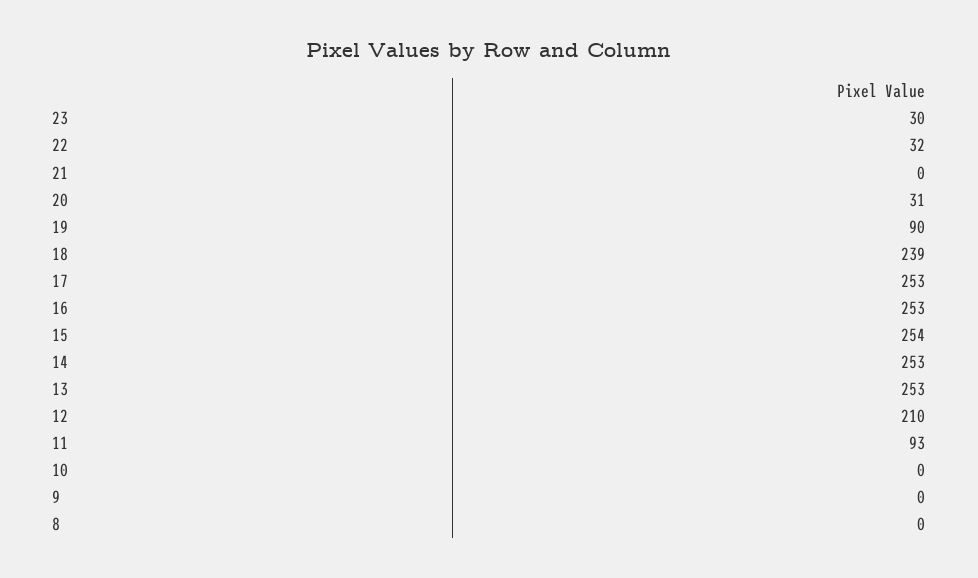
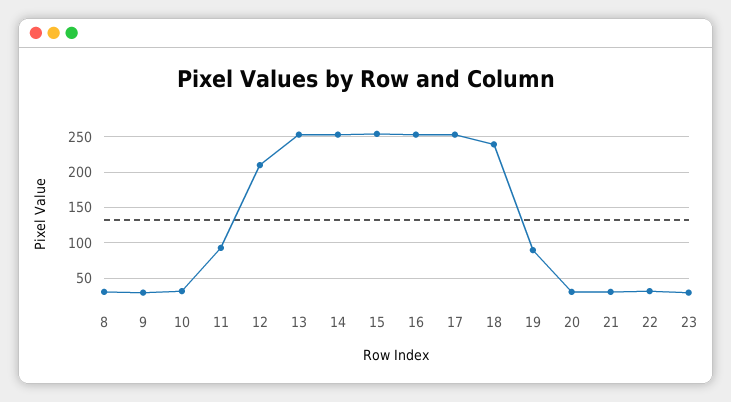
21: 0 -> 30
10: 0 -> 30
9: 0 -> 30
8: 0 -> 30

